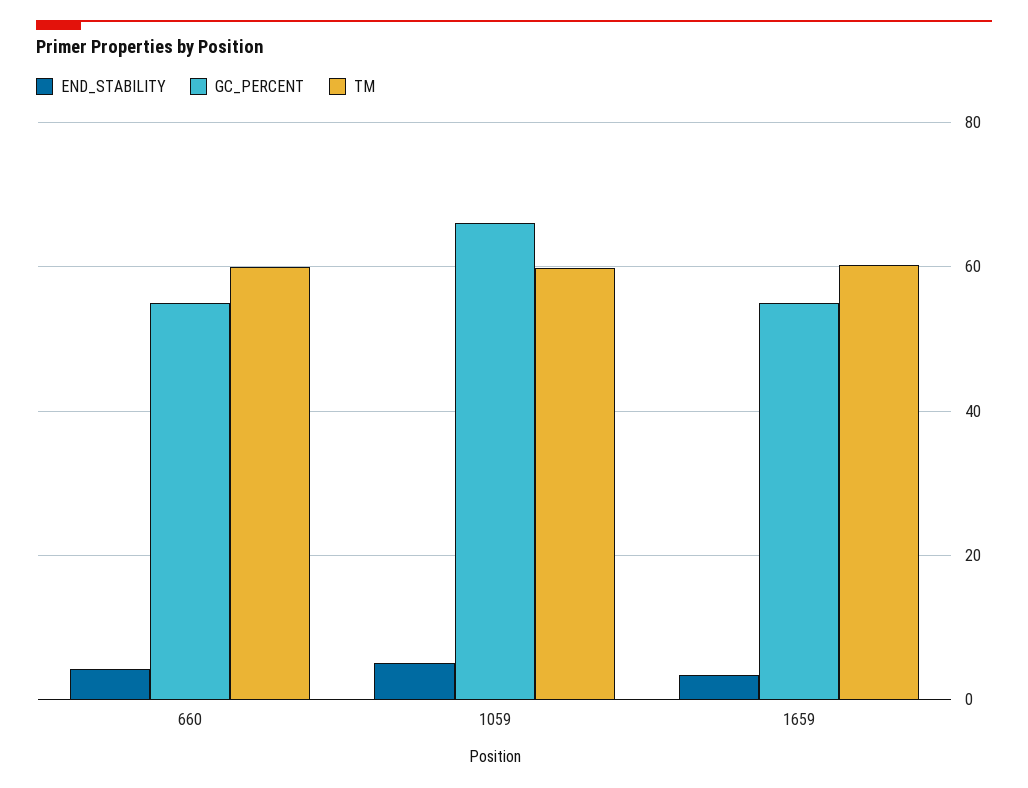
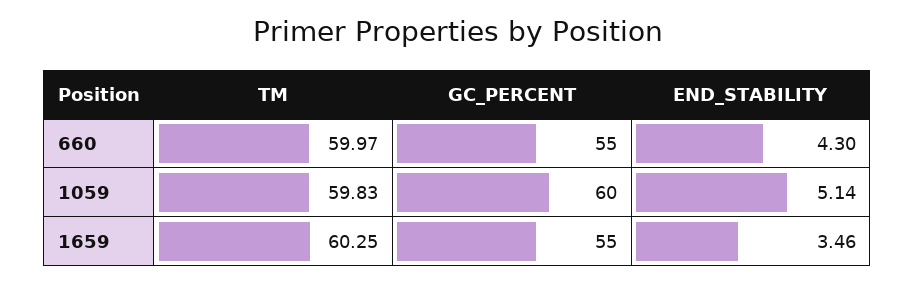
GC_PERCENT, 1059: 66 -> 60

